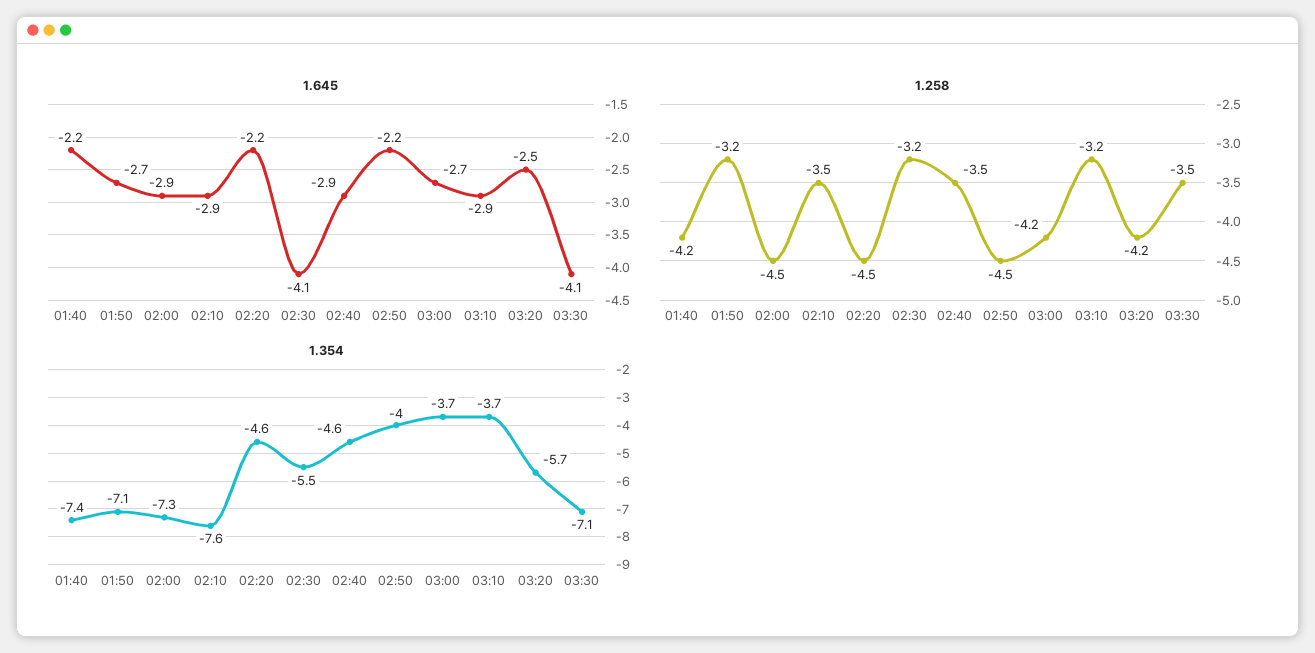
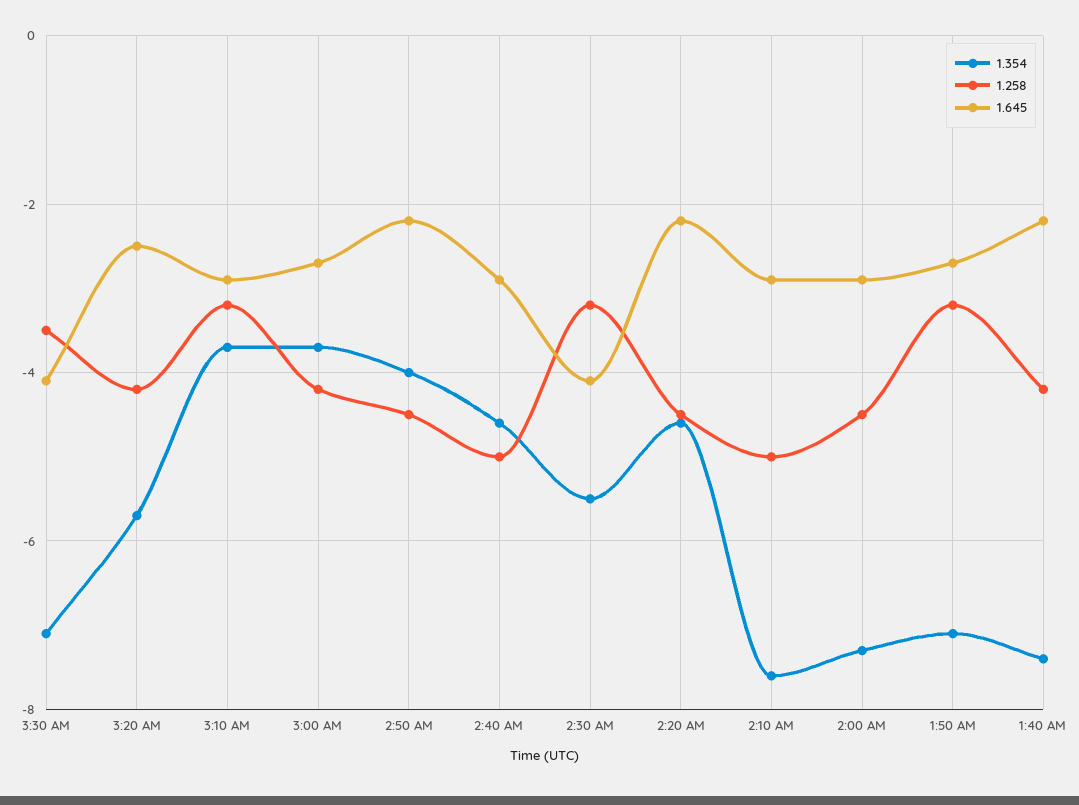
1.258, 02:10: -3.5 -> -5
1.258, 02:40: -3.5 -> -5

